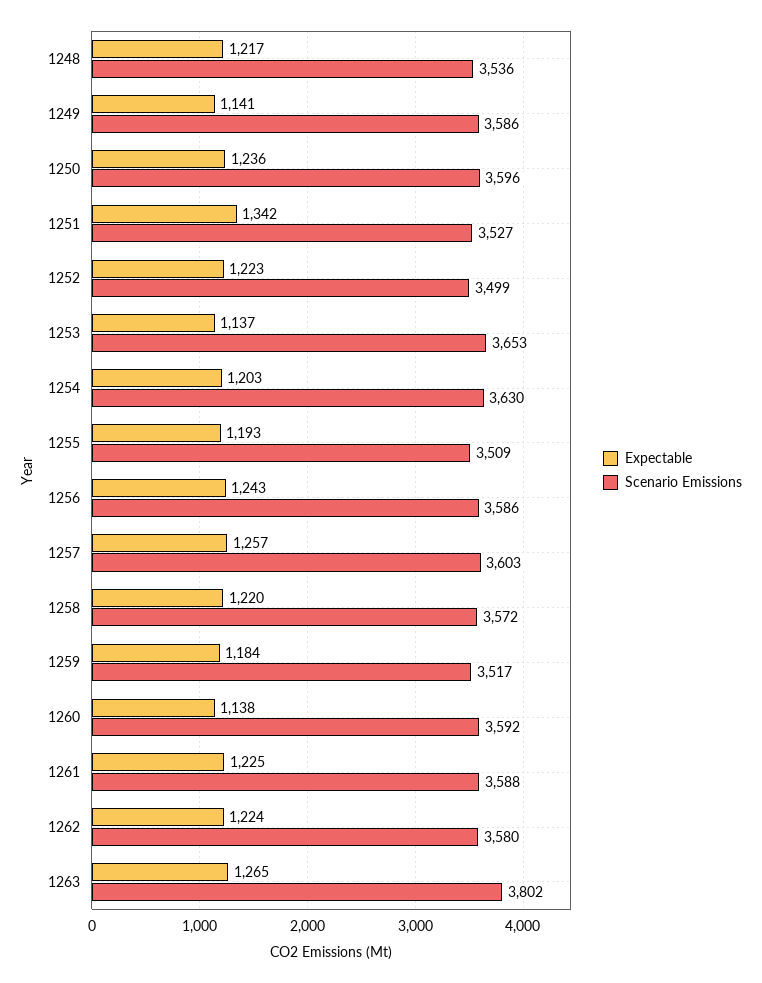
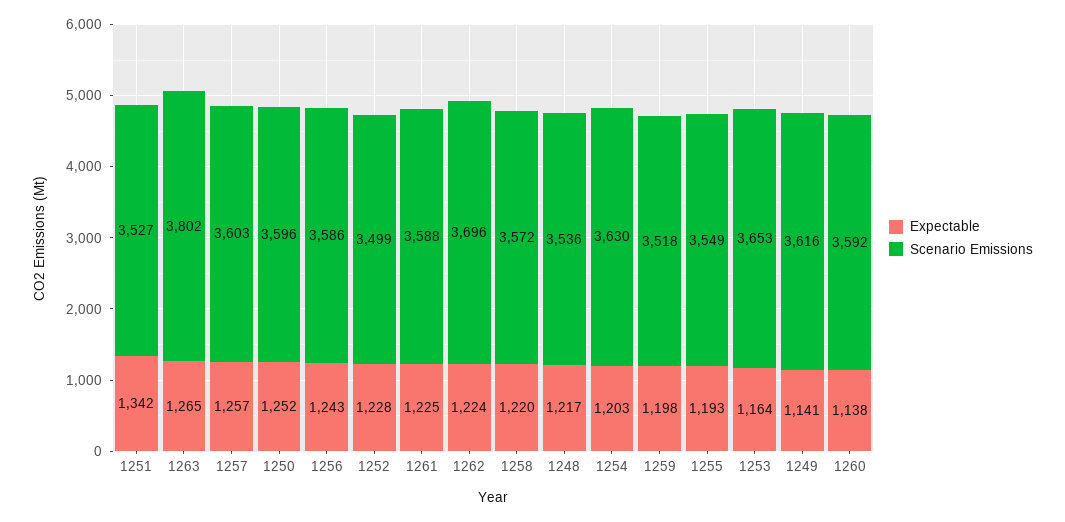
Scenario Emissions, 1249: 3586 -> 3616
Expectable, 1250: 1236 -> 1252
Expectable, 1252: 1223 -> 1228
Expectable, 1253: 1137 -> 1164
Scenario Emissions, 1255: 3509 -> 3549
Expectable, 1259: 1184 -> 1198
Scenario Emissions, 1259: 3517 -> 3518
Scenario Emissions, 1262: 3580 -> 3696

